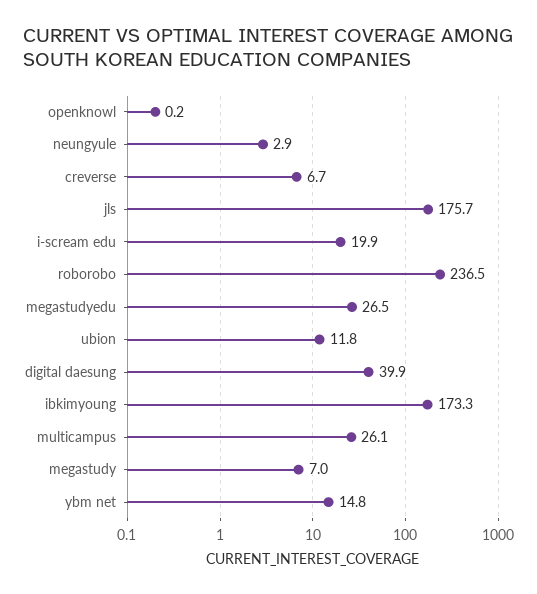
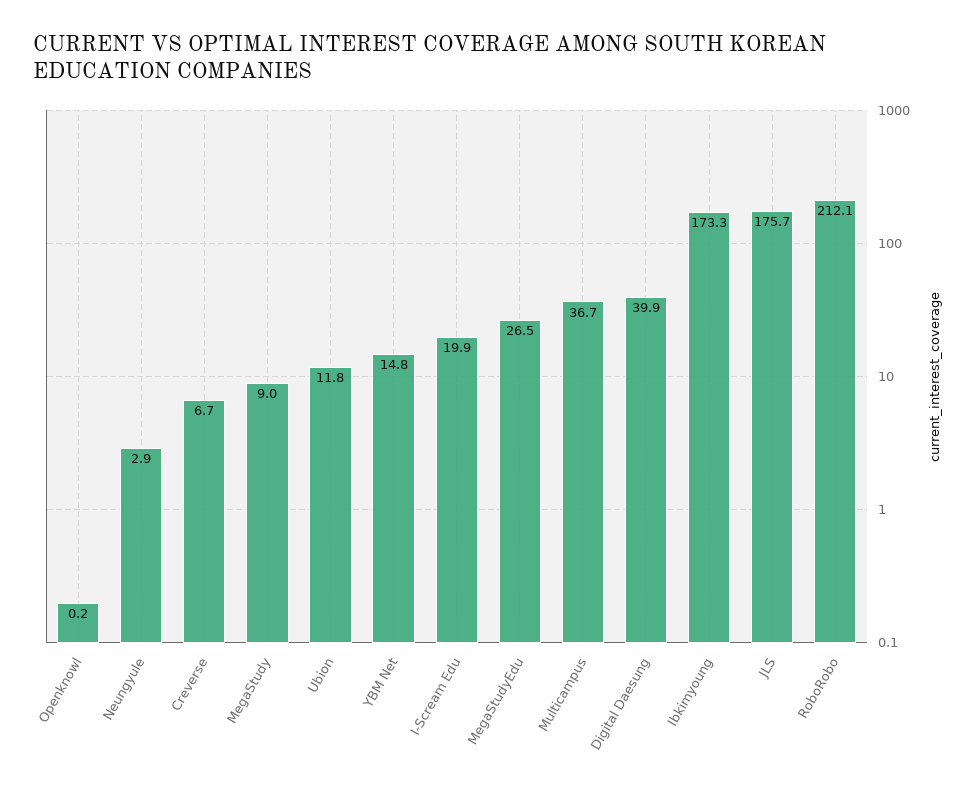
roborobo: 236.5 -> 212.1
multicampus: 26.1 -> 36.7
megastudy: 7 -> 9

